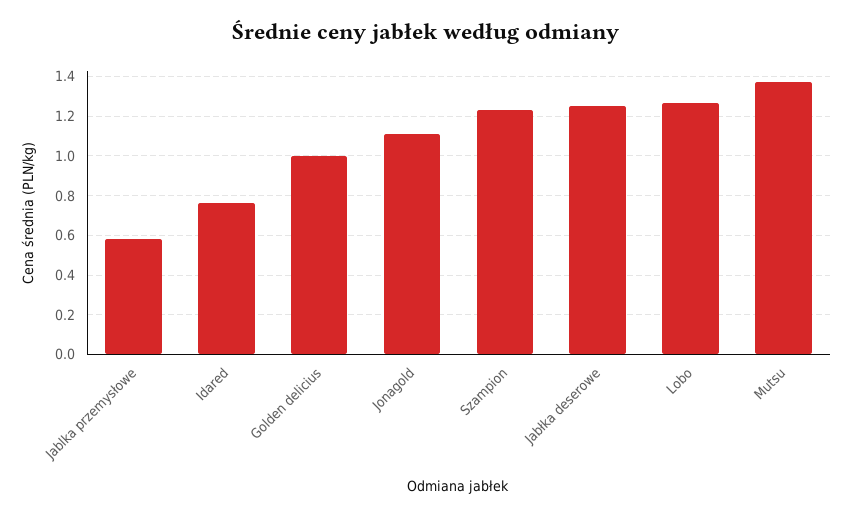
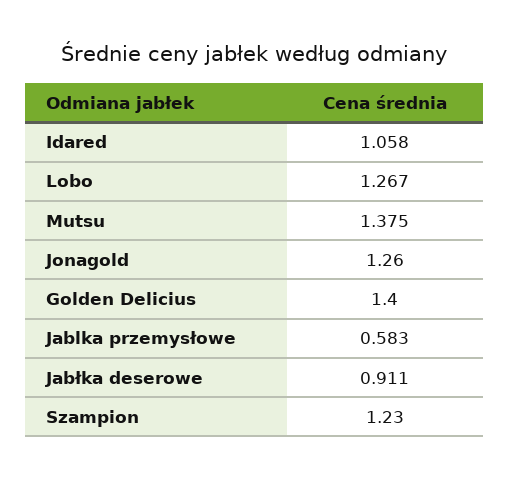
Idared: 0.75 -> 1.058
Golden delicius: 1 -> 1.4
Jonagold: 1.1 -> 1.26
Jabłka deserowe: 1.25 -> 0.911

